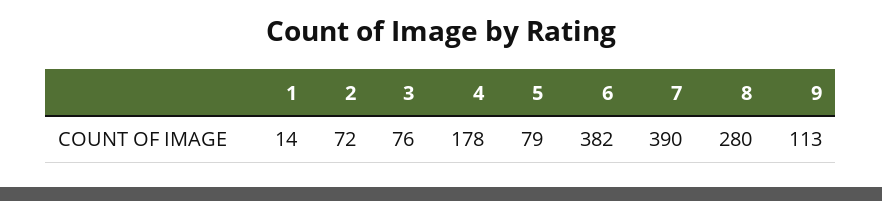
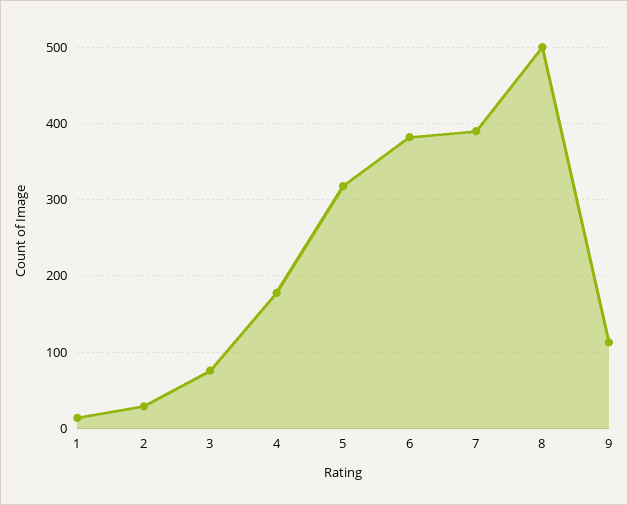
2: 72 -> 30
5: 79 -> 320
8: 280 -> 500

